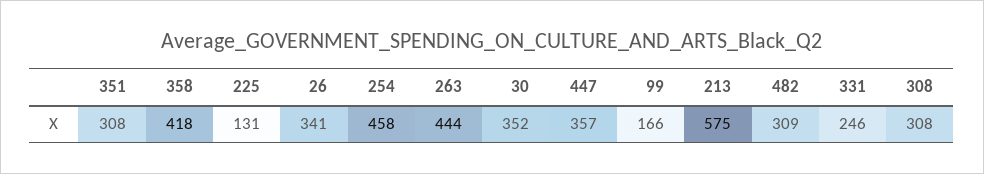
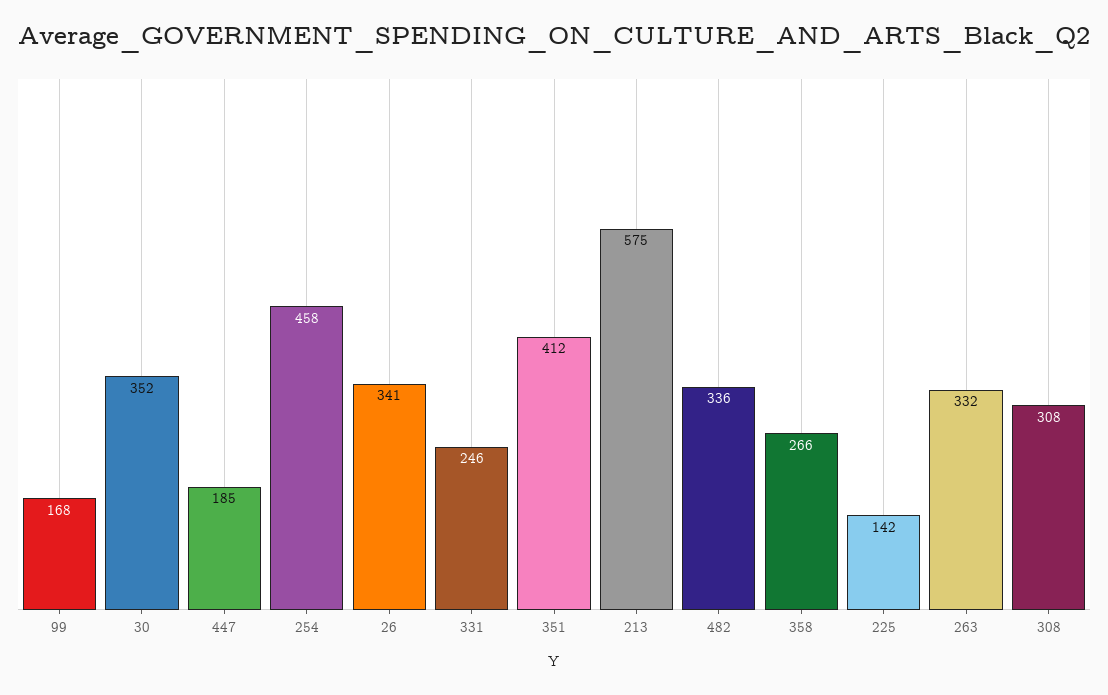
351: 308 -> 412
358: 418 -> 266
225: 131 -> 142
263: 444 -> 332
447: 357 -> 185
99: 166 -> 168
482: 309 -> 336

